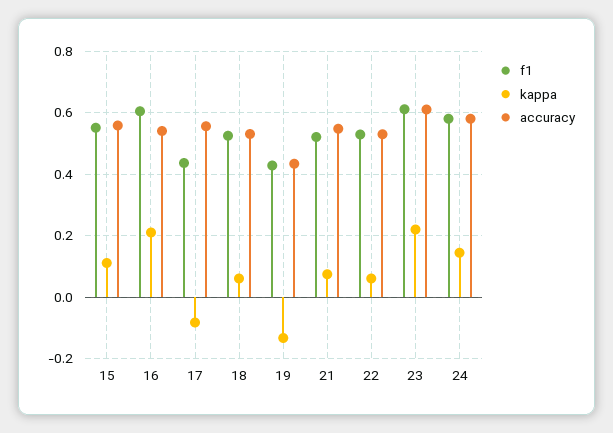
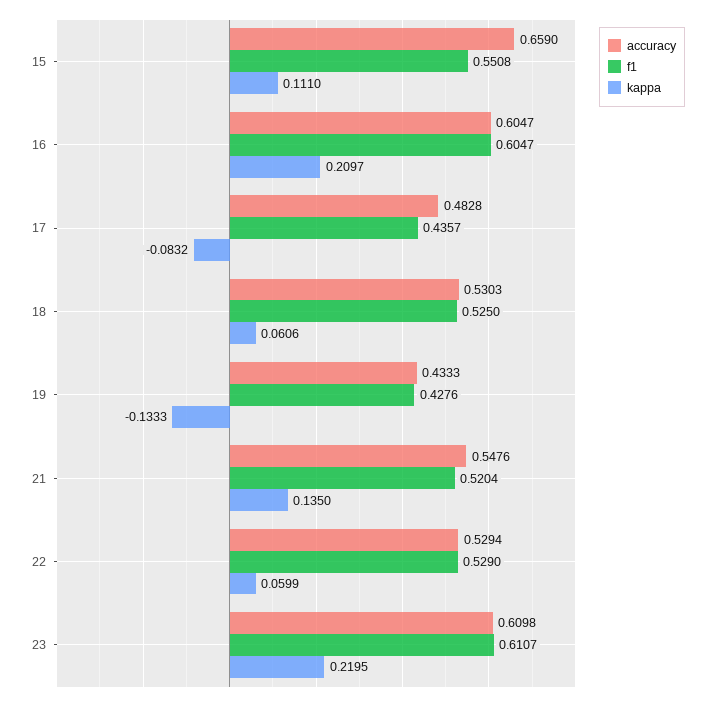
accuracy, 15: 0.56 -> 0.659
accuracy, 16: 0.54 -> 0.6047
accuracy, 17: 0.56 -> 0.4828
kappa, 21: 0.08 -> 0.135
f1, 24: 0.58 -> none
kappa, 24: 0.14 -> none
accuracy, 24: 0.58 -> none

